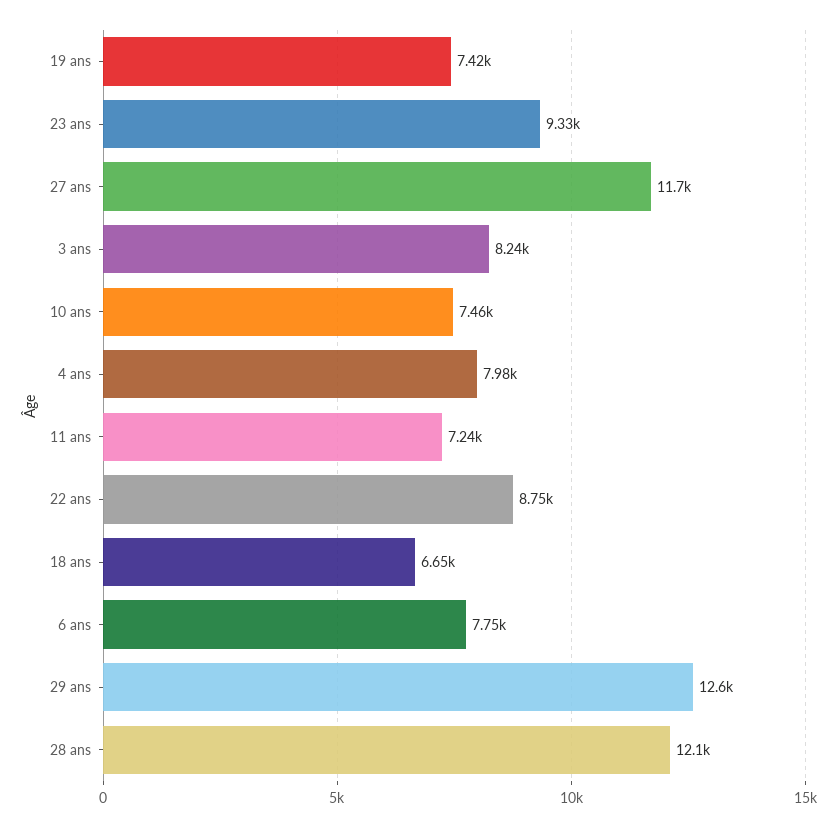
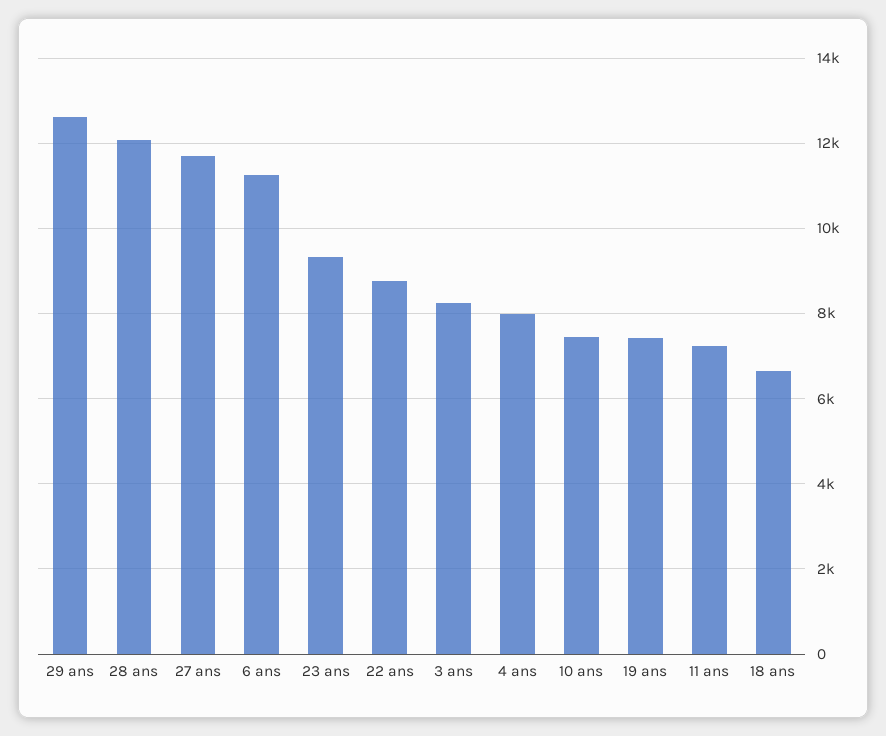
6 ans: 7750 -> 11200

